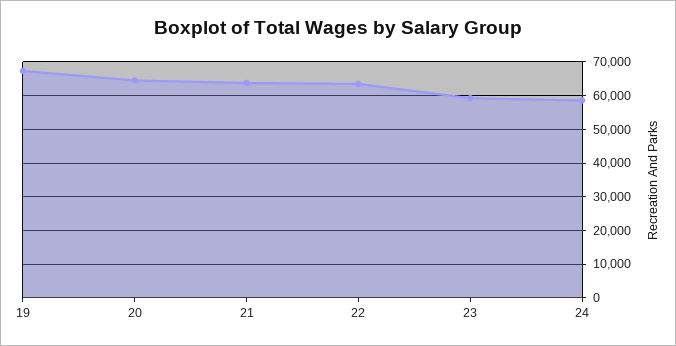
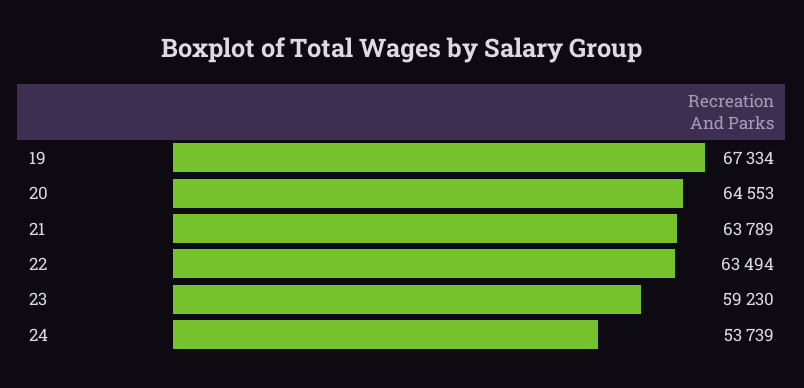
24: 58000 -> 53739

